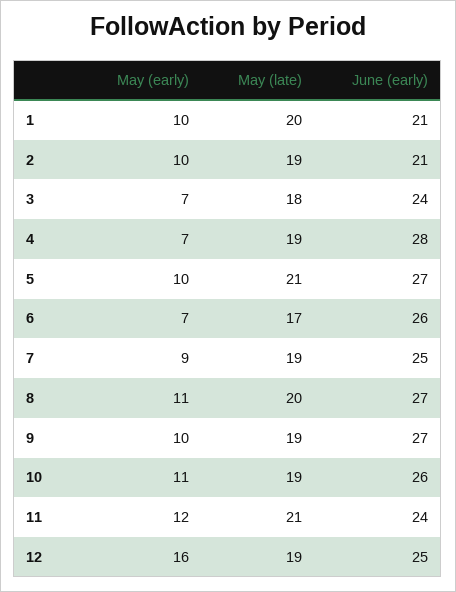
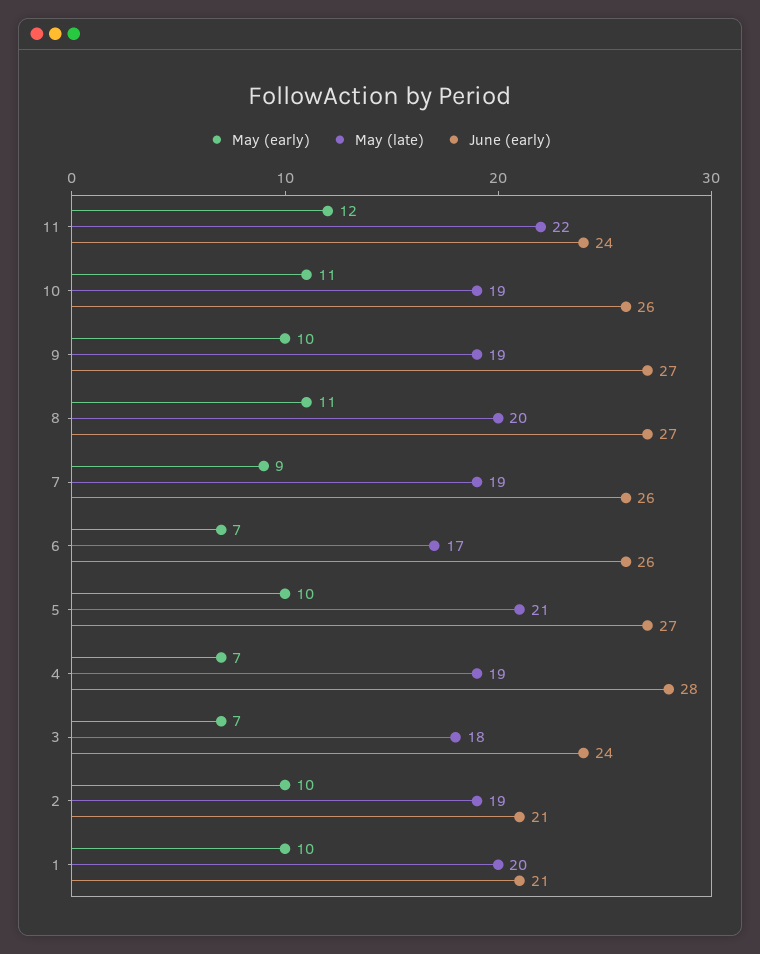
June (early), 7: 25 -> 26
May (late), 11: 21 -> 22
May (early), 12: 16 -> none
May (late), 12: 19 -> none
June (early), 12: 25 -> none

